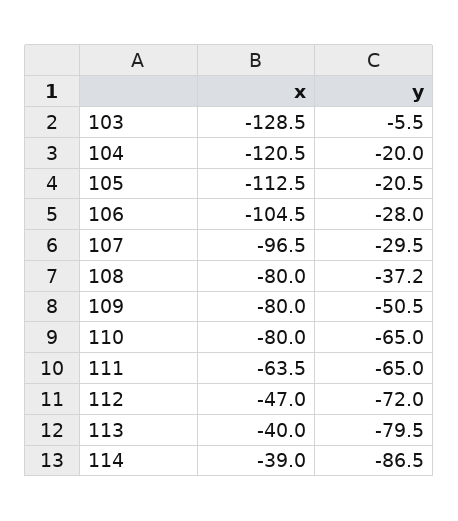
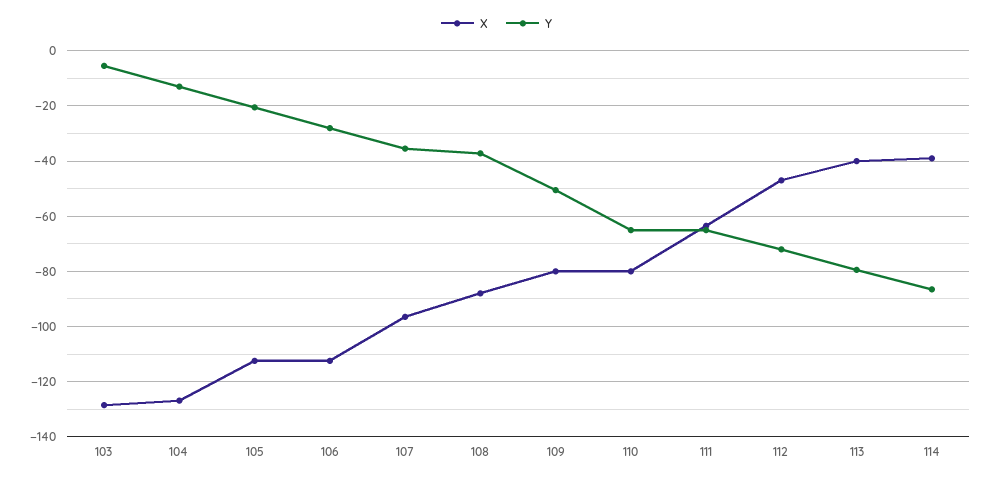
x, 104: -120.5 -> -127.5
y, 104: -20 -> -12.5
x, 106: -104.5 -> -112.5
y, 107: -29.5 -> -35
x, 108: -80 -> -87.5

